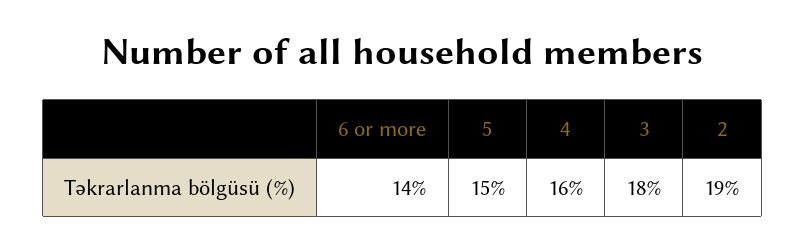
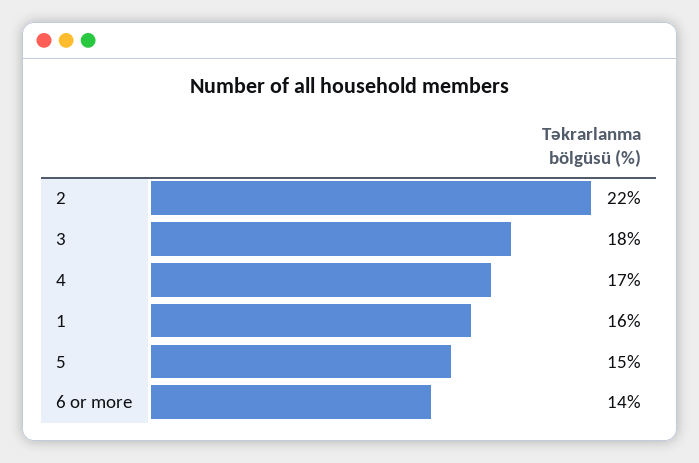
4: 16 -> 17
2: 19 -> 22
1: none -> 16

